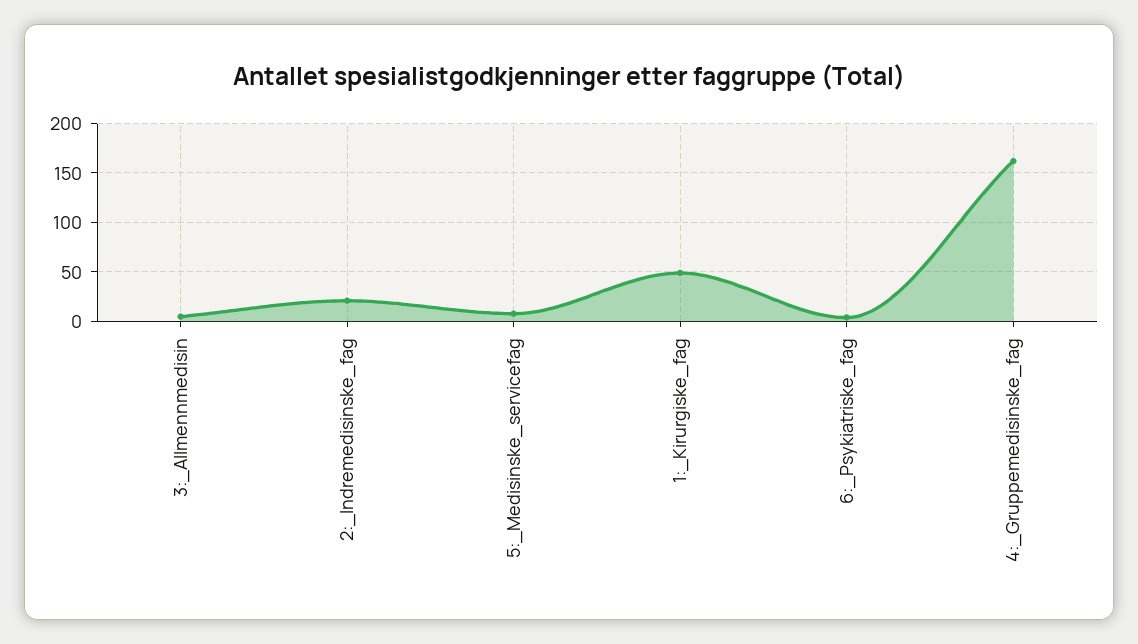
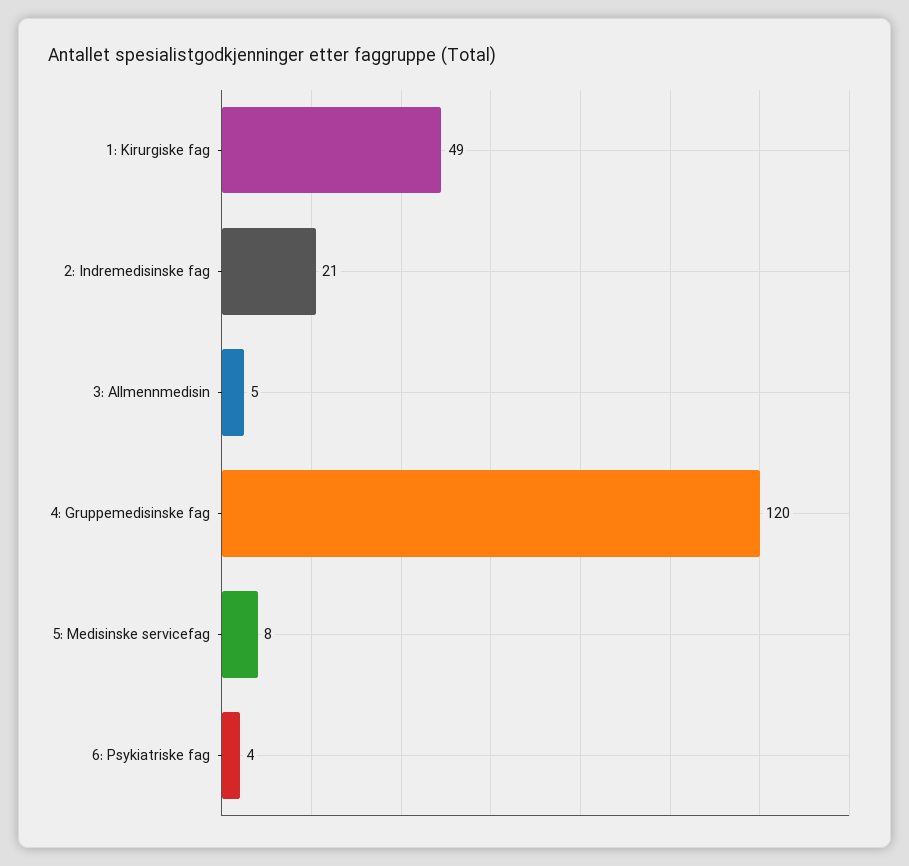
4:_Gruppemedisinske_fag: 160 -> 120

